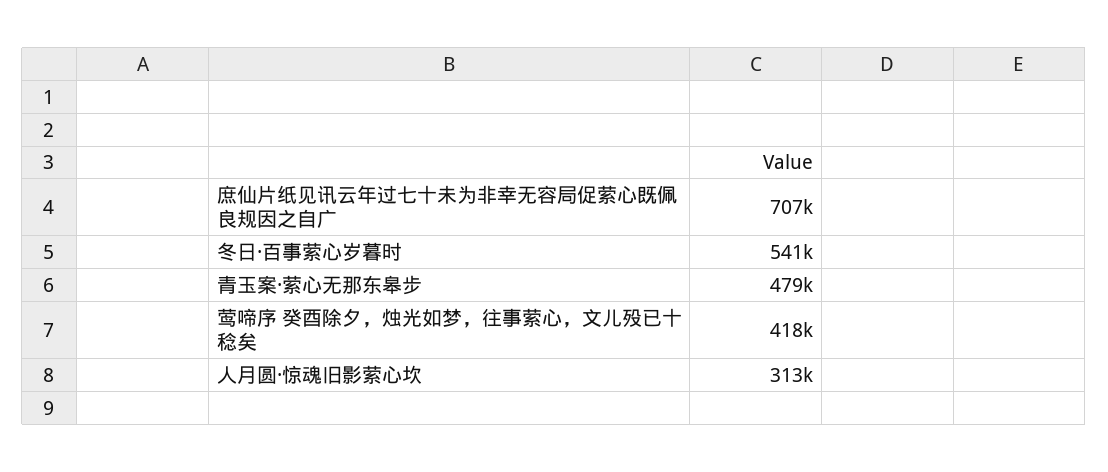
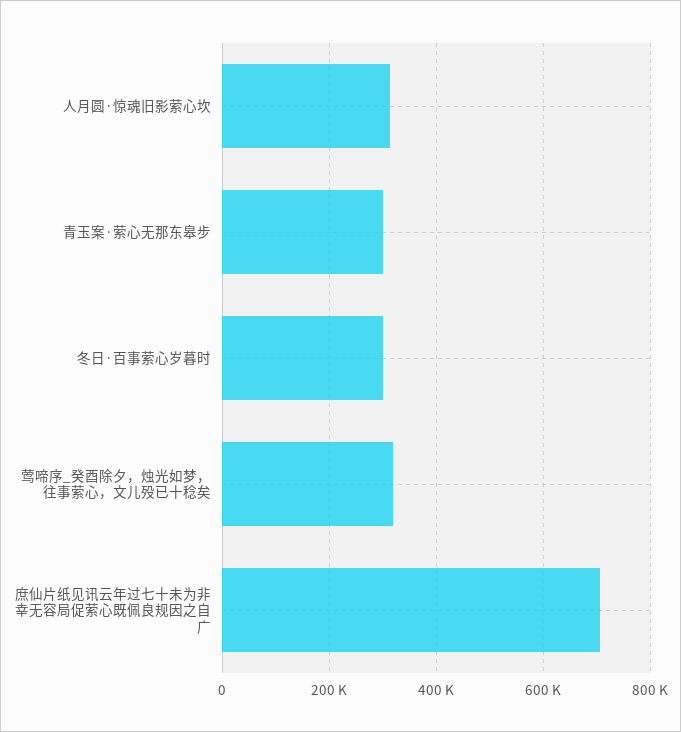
冬日·百事萦心岁暮时: 541000 -> 300000
青玉案·萦心无那东皋步: 479000 -> 300000
莺啼序 癸酉除夕，烛光如梦，往事萦心，文儿殁已十稔矣: 418000 -> 320000

